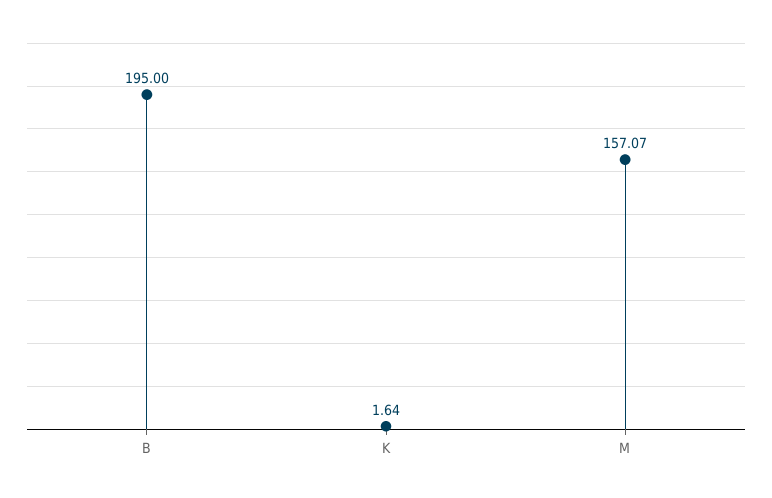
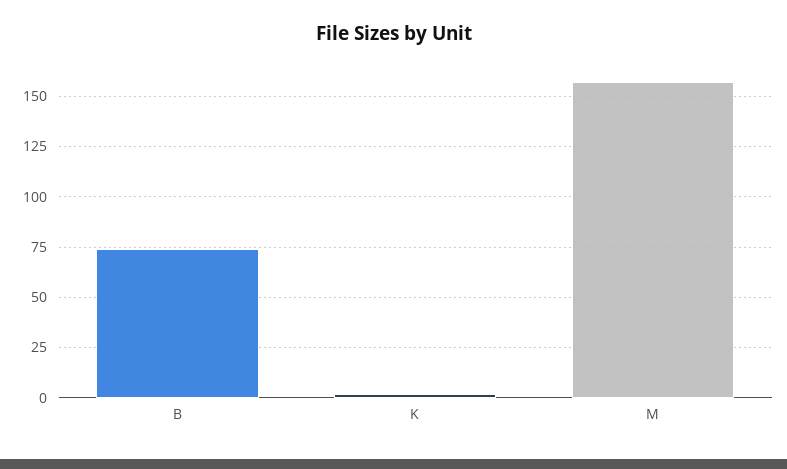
B: 195 -> 75

